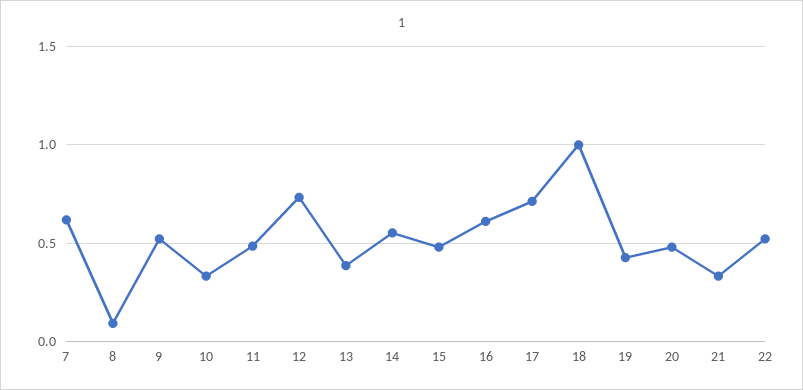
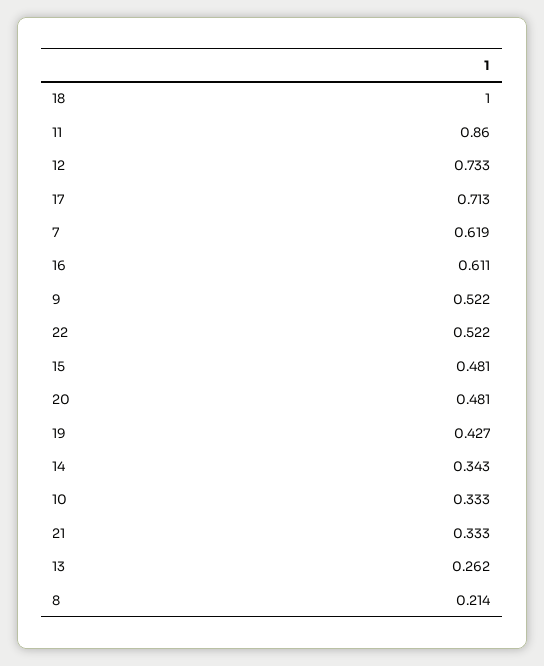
8: 0.1 -> 0.214
11: 0.5 -> 0.86
13: 0.4 -> 0.262
14: 0.55 -> 0.343

